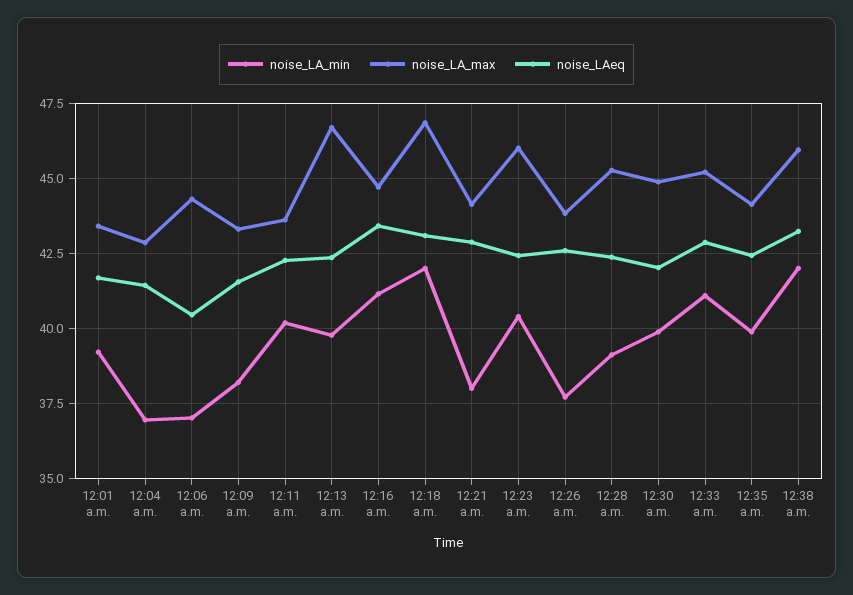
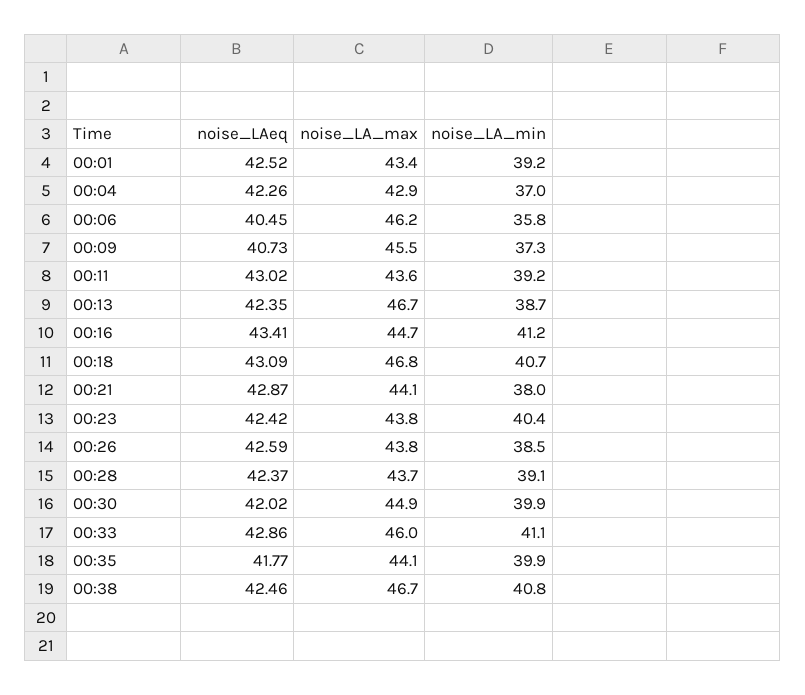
noise_LAeq, 12:01 a.m.: 41.75 -> 42.52
noise_LAeq, 12:04 a.m.: 41.5 -> 42.26
noise_LA_min, 12:06 a.m.: 37 -> 35.8
noise_LA_max, 12:06 a.m.: 44.25 -> 46.2
noise_LA_min, 12:09 a.m.: 38.25 -> 37.3
noise_LA_max, 12:09 a.m.: 43.25 -> 45.5
noise_LAeq, 12:09 a.m.: 41.5 -> 40.73
noise_LA_min, 12:11 a.m.: 40.25 -> 39.2
noise_LAeq, 12:11 a.m.: 42.25 -> 43.02
noise_LA_min, 12:13 a.m.: 39.75 -> 38.7
noise_LA_min, 12:18 a.m.: 42 -> 40.7
noise_LA_max, 12:23 a.m.: 46 -> 43.8
noise_LA_min, 12:26 a.m.: 37.75 -> 38.5
noise_LA_max, 12:28 a.m.: 45.25 -> 43.7
noise_LA_max, 12:33 a.m.: 45.25 -> 46
noise_LAeq, 12:35 a.m.: 42.5 -> 41.77
noise_LA_min, 12:38 a.m.: 42 -> 40.8
noise_LA_max, 12:38 a.m.: 46 -> 46.7
noise_LAeq, 12:38 a.m.: 43.25 -> 42.46

